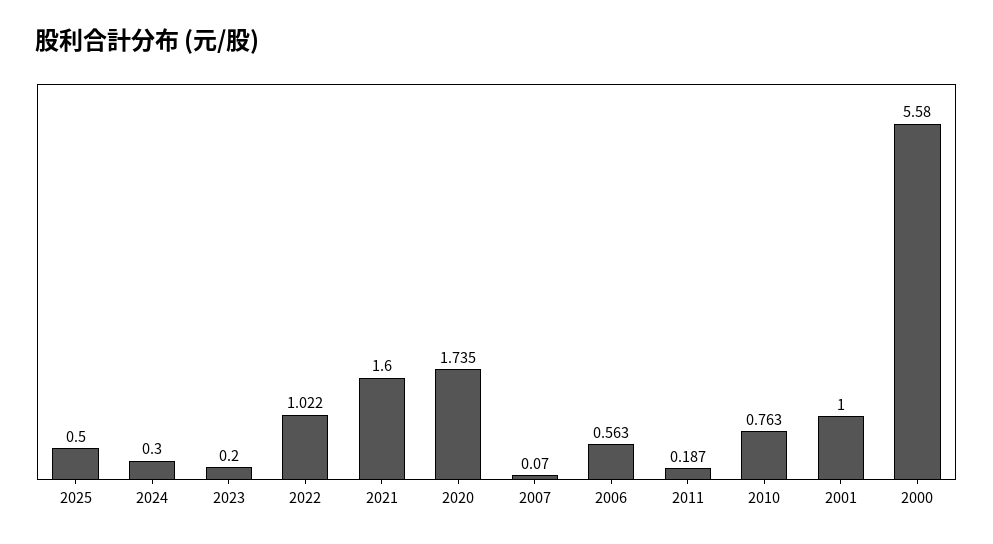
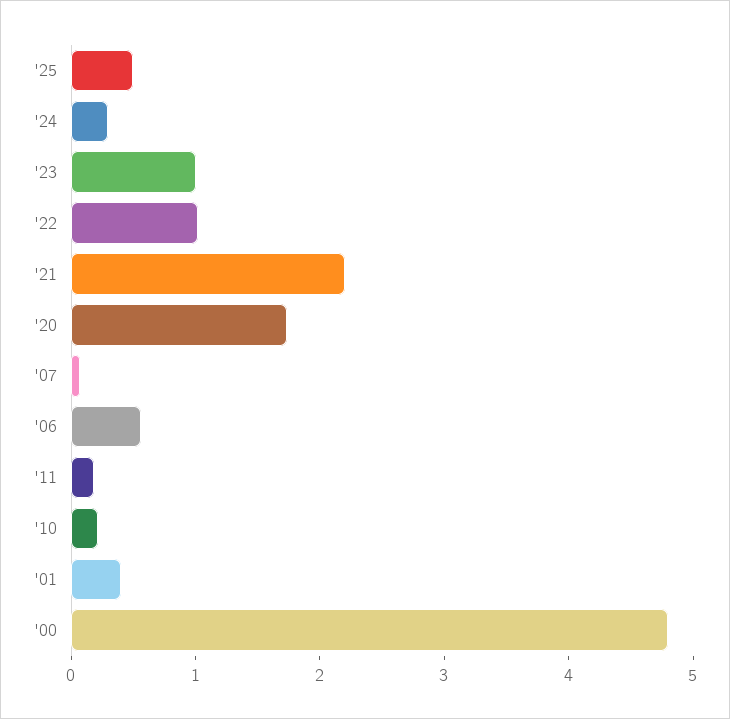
2023: 0.2 -> 1
2021: 1.6 -> 2.2
2010: 0.763 -> 0.2
2001: 1 -> 0.4
2000: 5.58 -> 4.8

